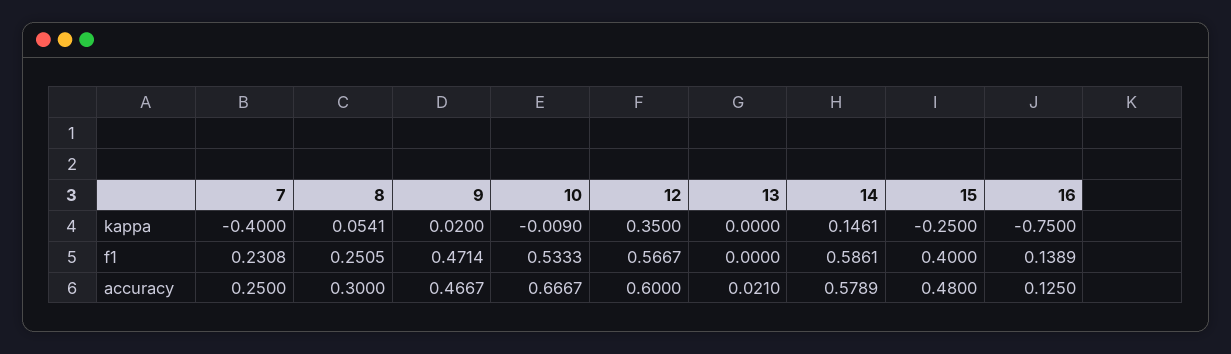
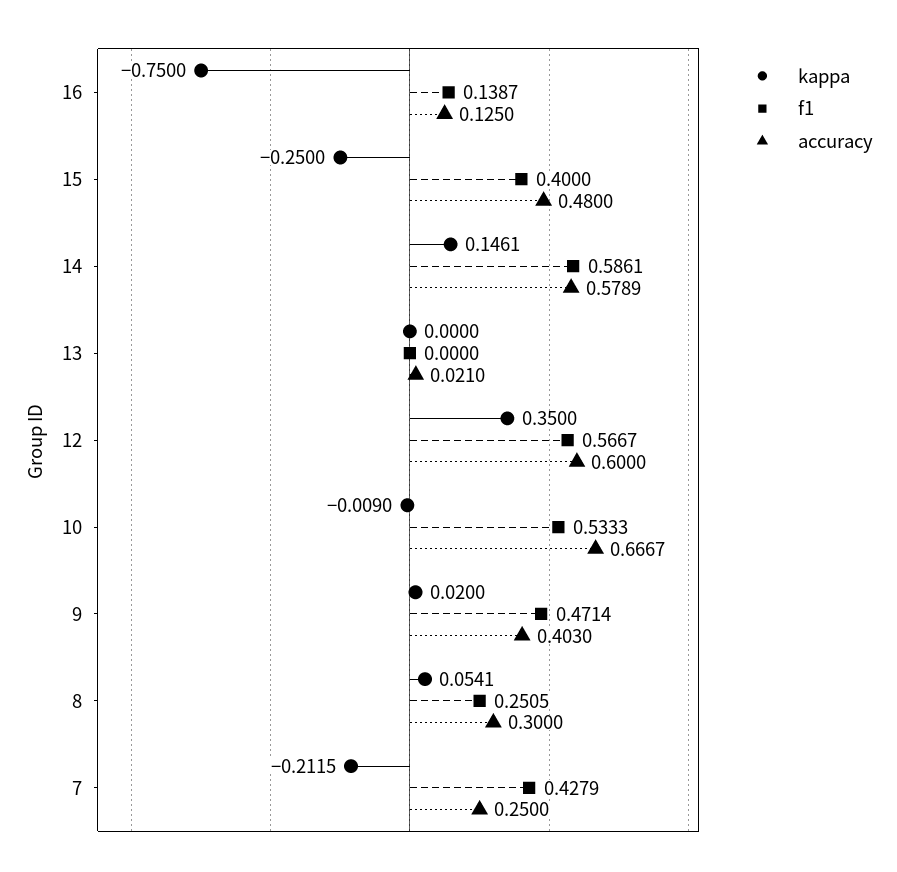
kappa, 7: -0.4 -> -0.2115
f1, 7: 0.2308 -> 0.4279
f1, 16: 0.1389 -> 0.1387
accuracy, 9: 0.4667 -> 0.403

